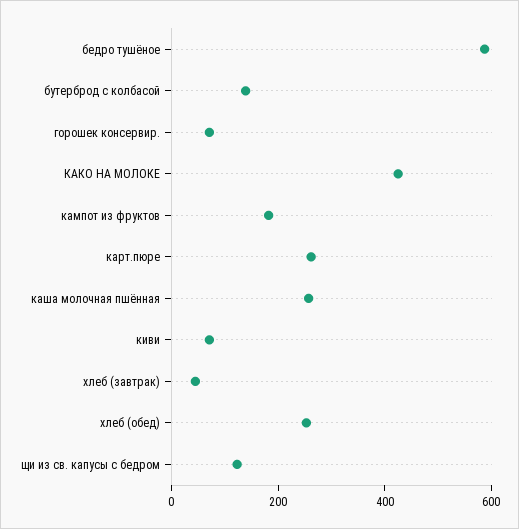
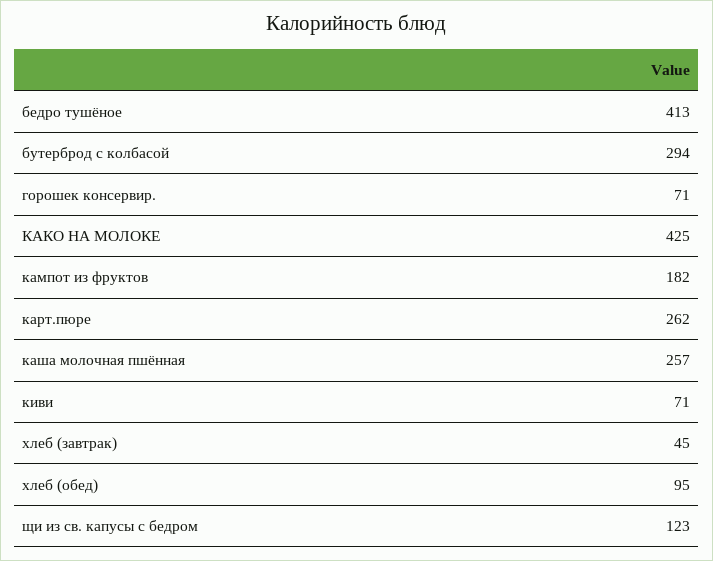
бедро тушёное: 600 -> 413
бутерброд с колбасой: 150 -> 294
хлеб (обед): 250 -> 95

